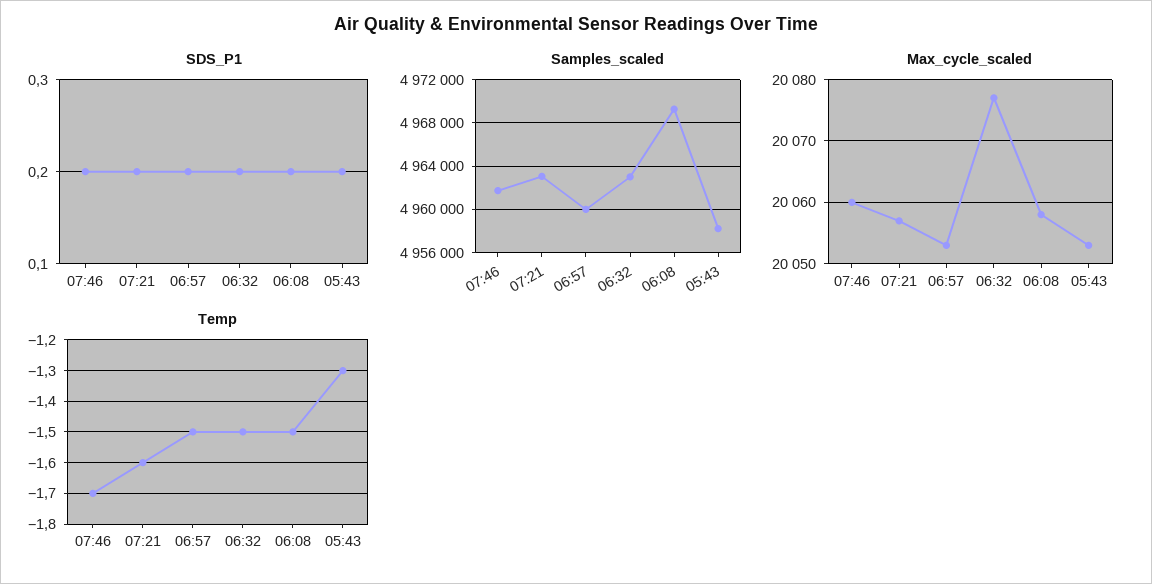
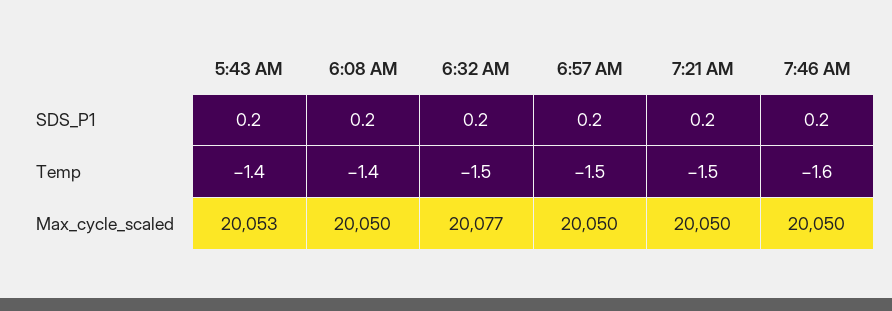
Samples_scaled, 07:46: 4962000 -> none
Samples_scaled, 07:21: 4963000 -> none
Samples_scaled, 06:57: 4960000 -> none
Samples_scaled, 06:32: 4963000 -> none
Samples_scaled, 06:08: 4969000 -> none
Samples_scaled, 05:43: 4958000 -> none
Max_cycle_scaled, 07:46: 20060 -> 20050
Max_cycle_scaled, 07:21: 20057 -> 20050
Max_cycle_scaled, 06:57: 20053 -> 20050
Max_cycle_scaled, 06:08: 20058 -> 20050
Temp, 07:46: -1.7 -> -1.6
Temp, 07:21: -1.6 -> -1.5
Temp, 06:08: -1.5 -> -1.4
Temp, 05:43: -1.3 -> -1.4

